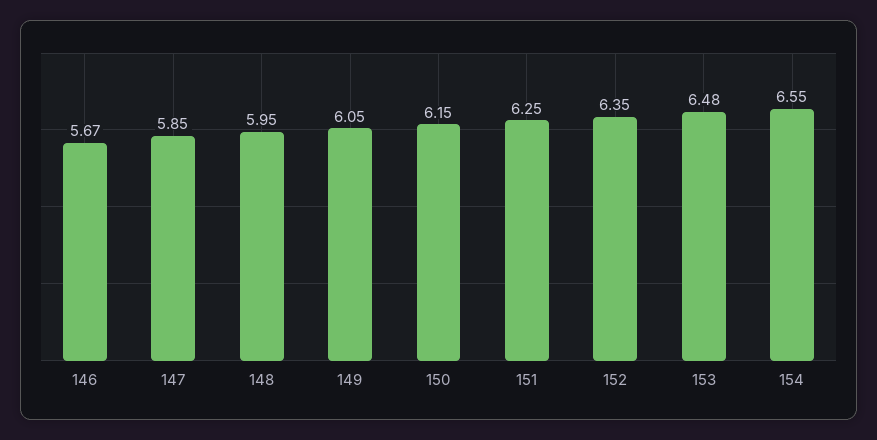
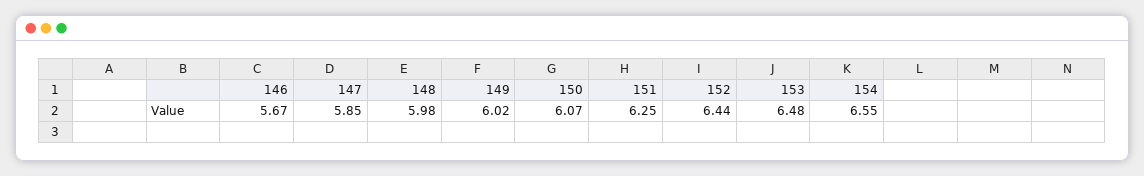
148: 5.95 -> 5.98
149: 6.05 -> 6.02
150: 6.15 -> 6.07
152: 6.35 -> 6.44

